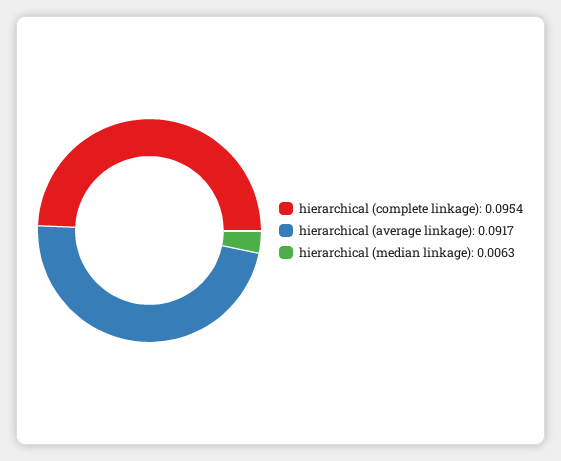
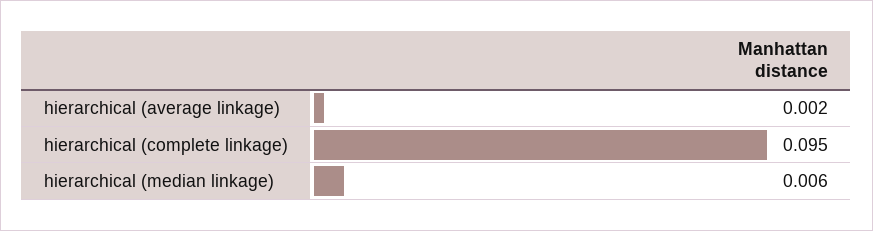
hierarchical (average linkage): 0.0917 -> 0.002

